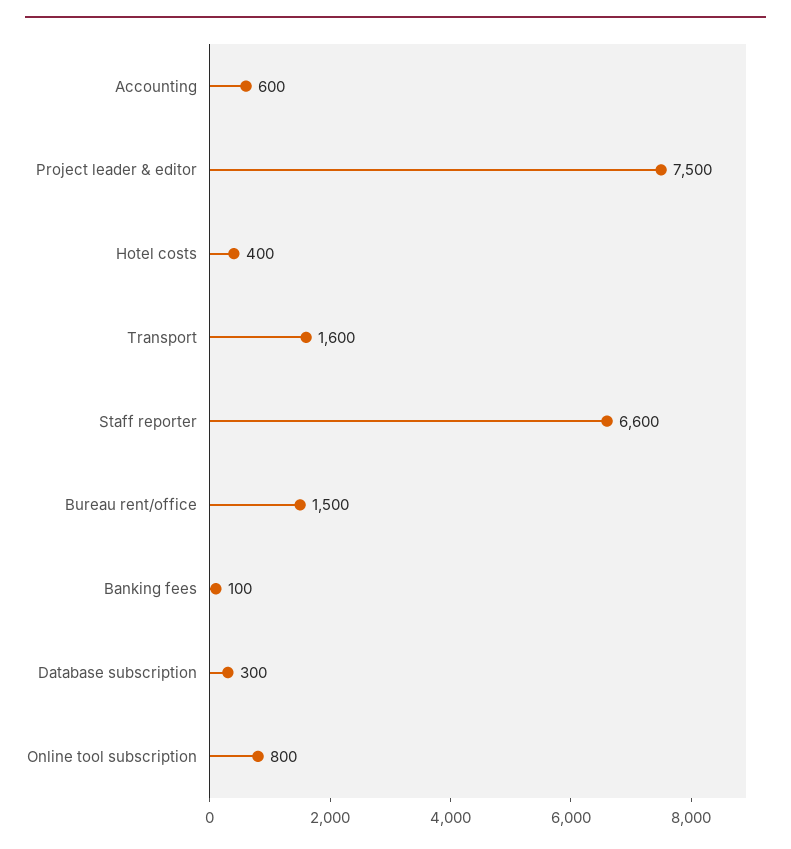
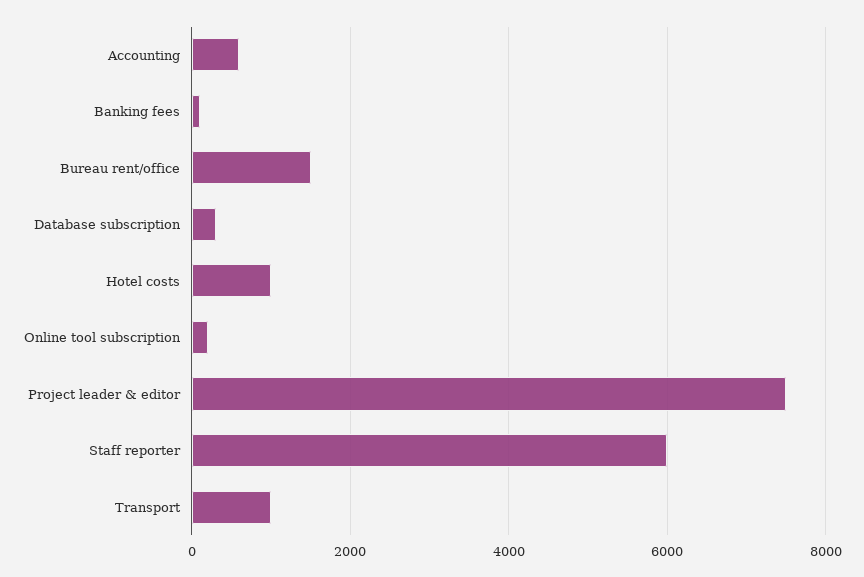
Hotel costs: 400 -> 1000
Transport: 1600 -> 1000
Staff reporter: 6600 -> 6000
Online tool subscription: 800 -> 200

